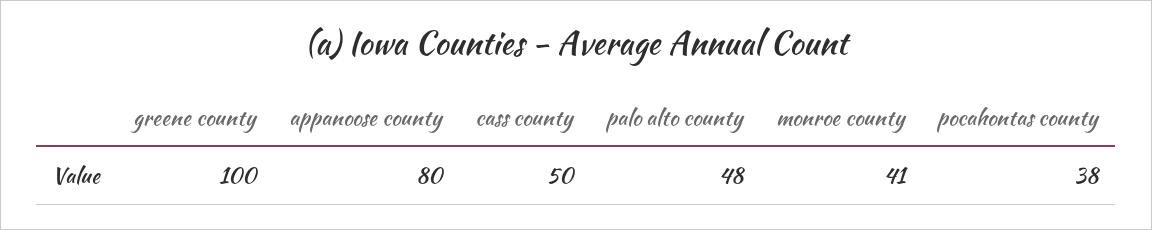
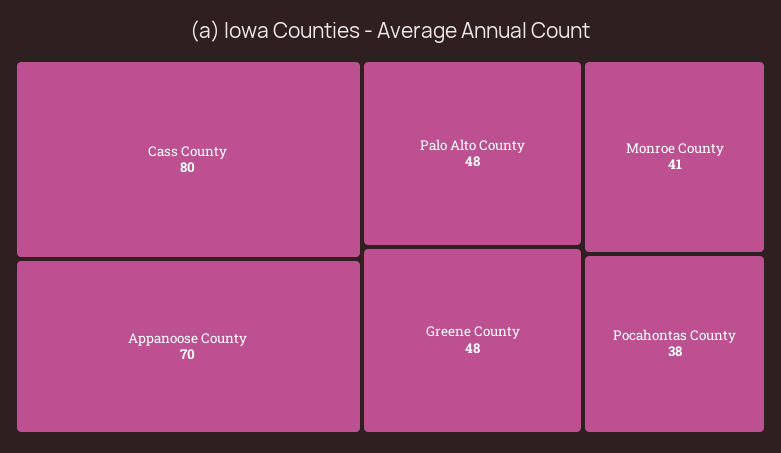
greene county: 100 -> 48
appanoose county: 80 -> 70
cass county: 50 -> 80

